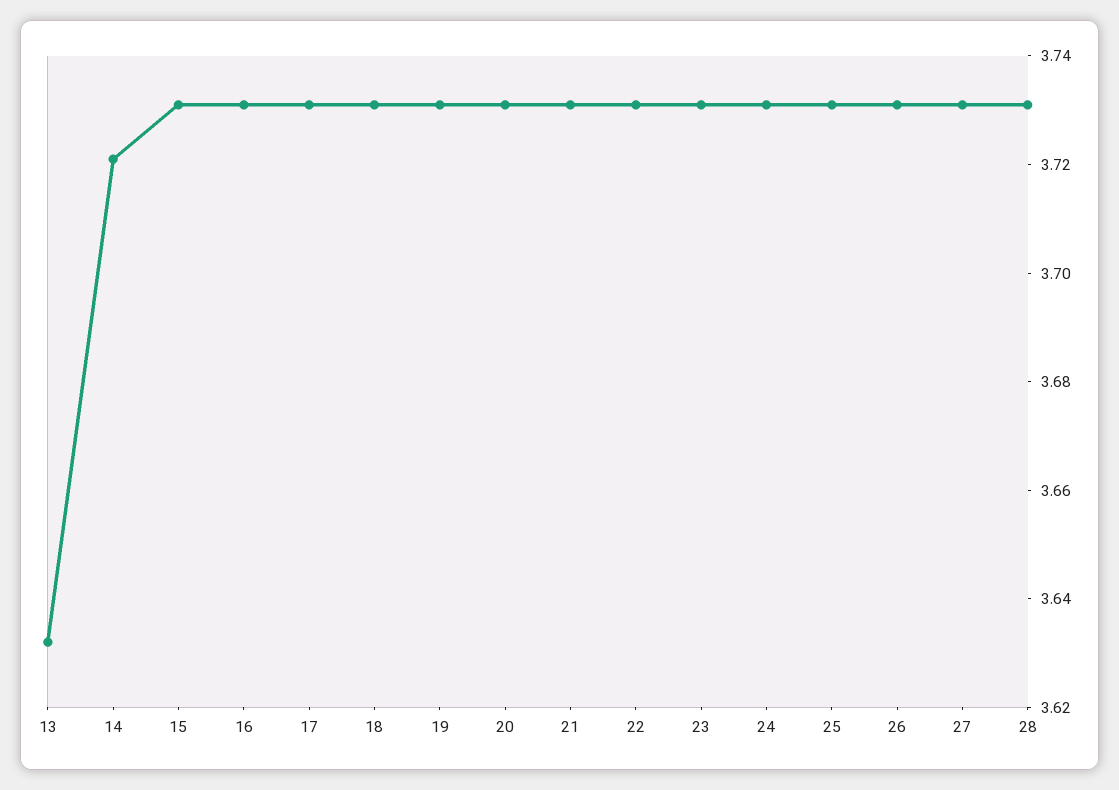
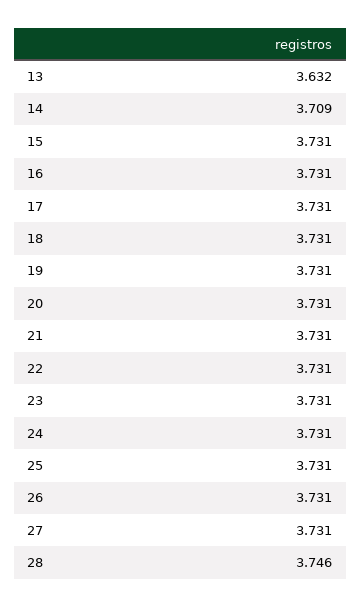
14: 3.72 -> 3.709
28: 3.73 -> 3.746

